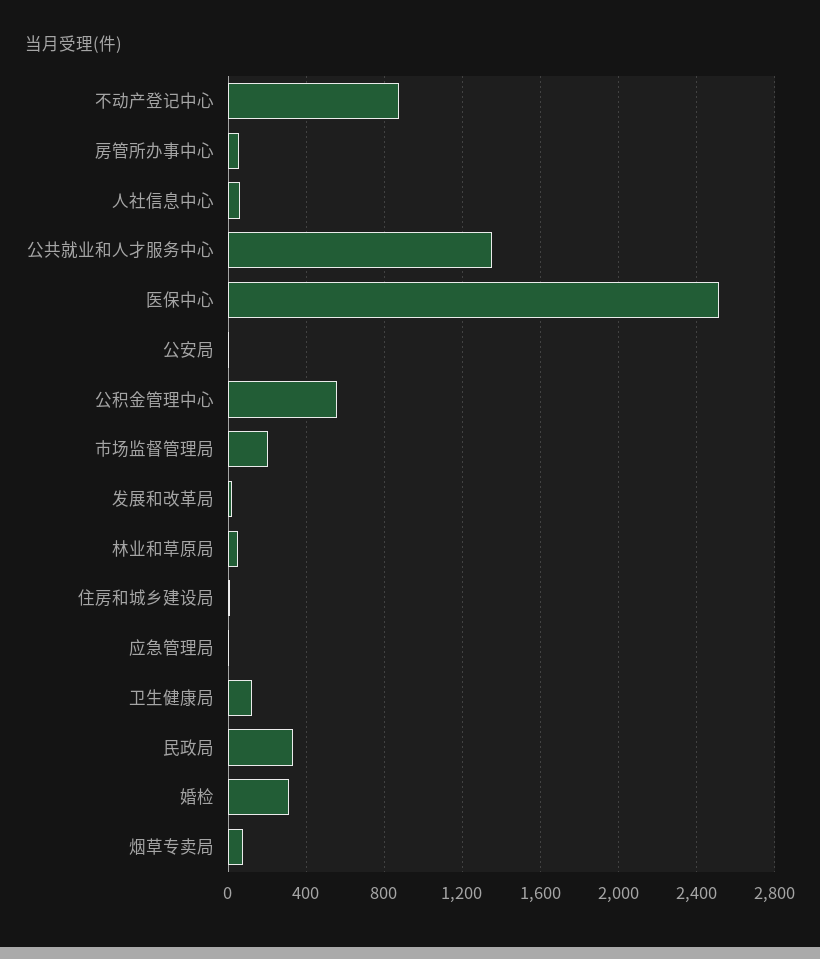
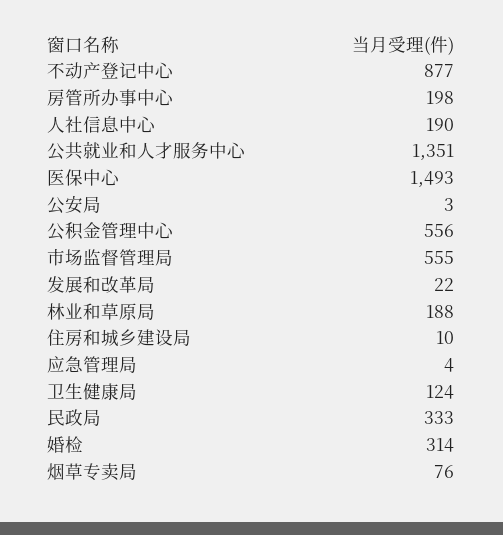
房管所办事中心: 50 -> 198
人社信息中心: 50 -> 190
医保中心: 2500 -> 1493
市场监督管理局: 200 -> 555
林业和草原局: 50 -> 188

